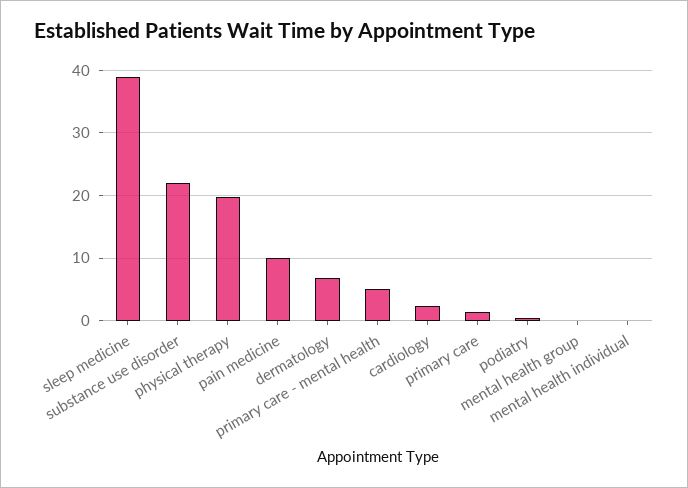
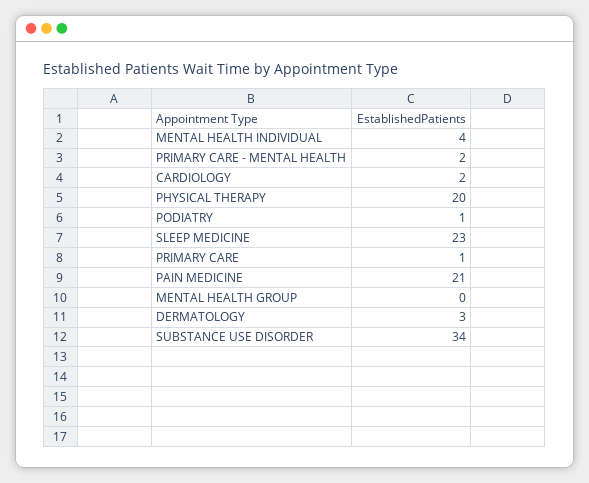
sleep medicine: 39 -> 23
substance use disorder: 22 -> 34
pain medicine: 10 -> 21
dermatology: 7 -> 3
primary care - mental health: 5 -> 2
mental health individual: 0 -> 4

